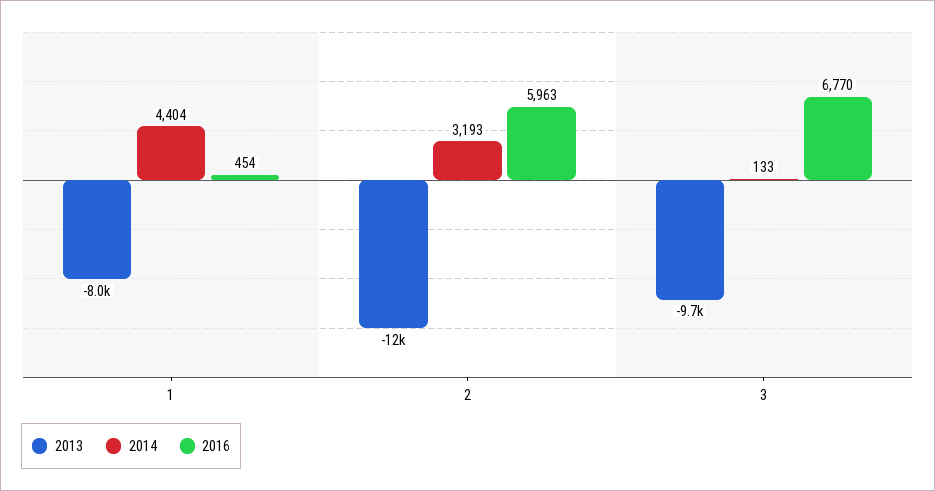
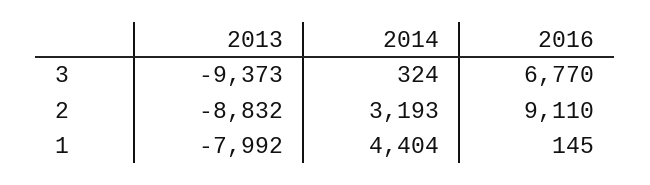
2016, 1: 454 -> 145
2013, 2: -12000 -> -8832
2016, 2: 5963 -> 9110
2013, 3: -9700 -> -9373
2014, 3: 133 -> 324

